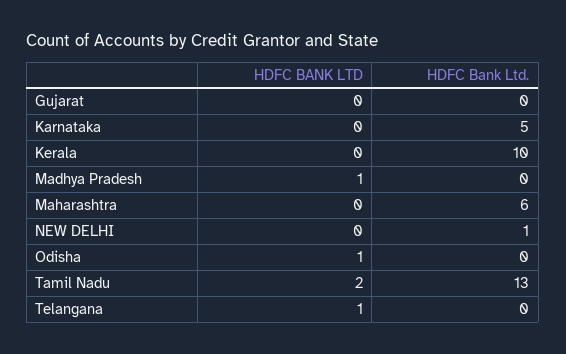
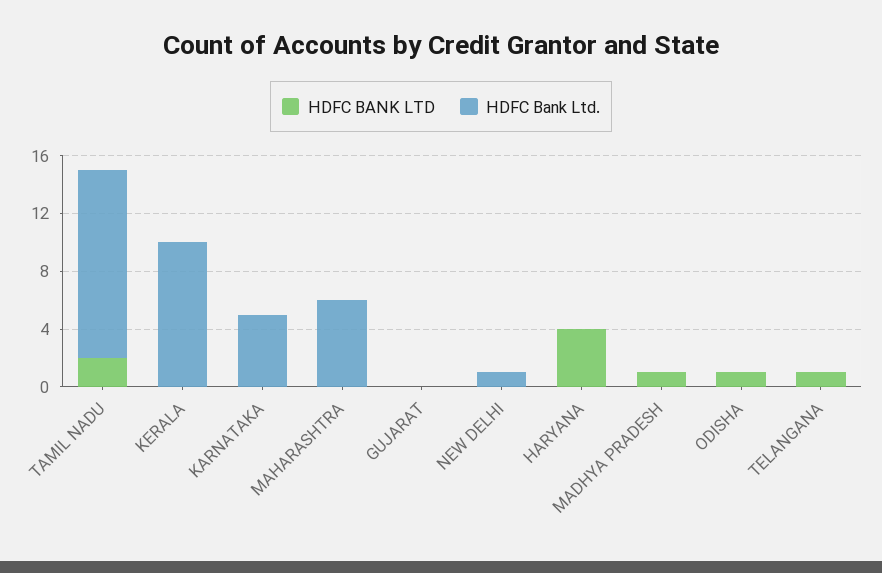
HDFC BANK LTD, HARYANA: none -> 4
HDFC Bank Ltd., HARYANA: none -> 0

